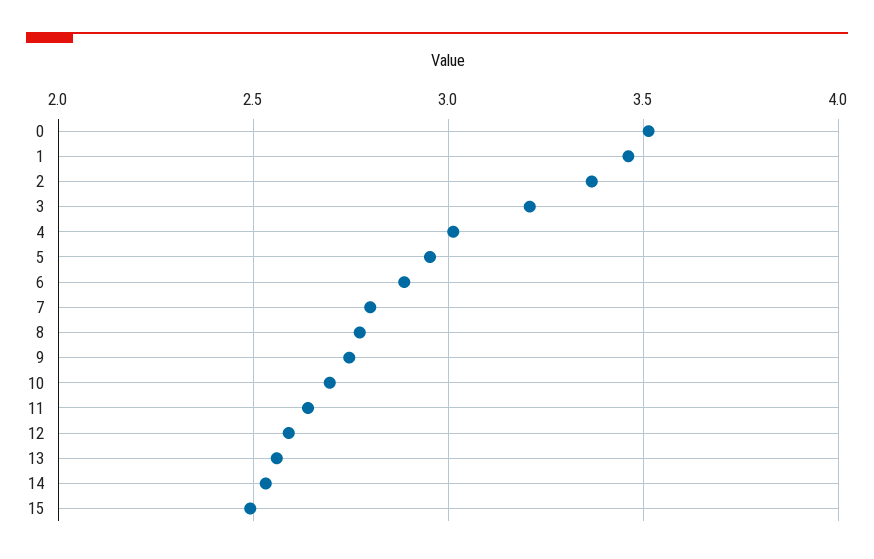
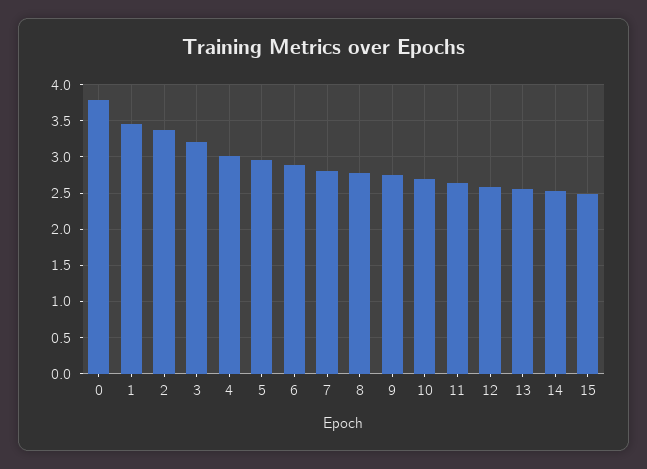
0: 3.5 -> 3.8

